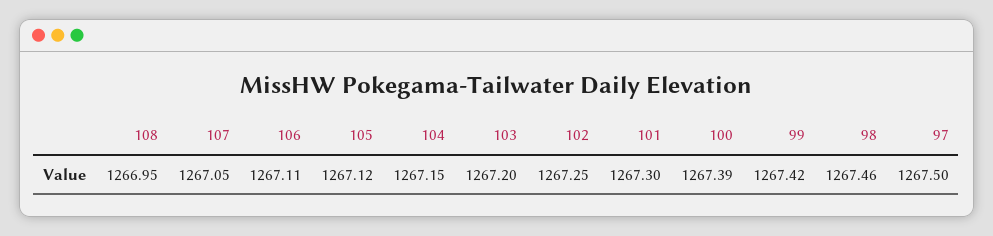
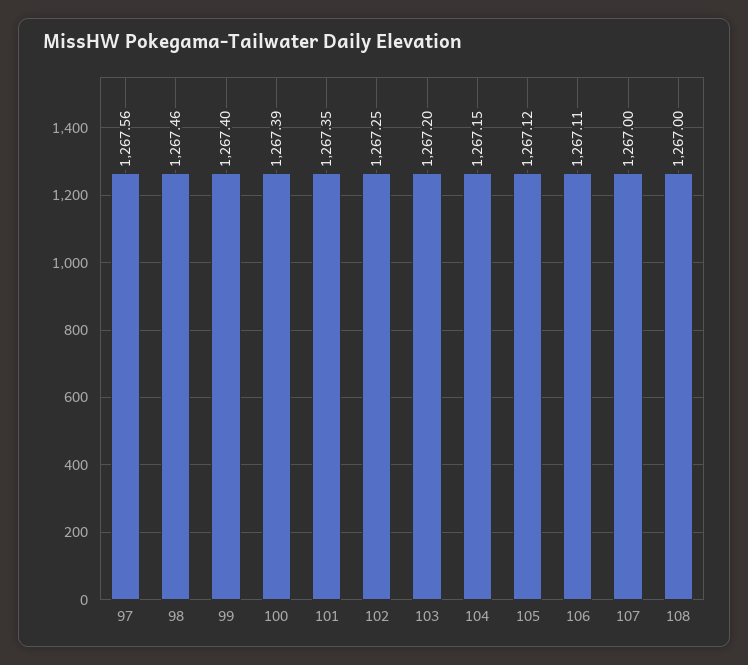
108: 1266.95 -> 1267
107: 1267.05 -> 1267
101: 1267.3 -> 1267.35
99: 1267.42 -> 1267.4
97: 1267.5 -> 1267.56

